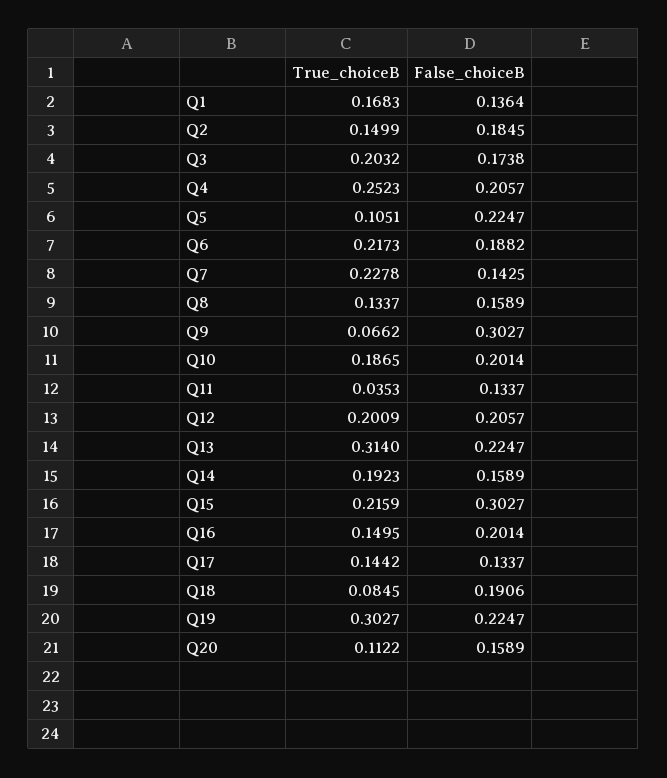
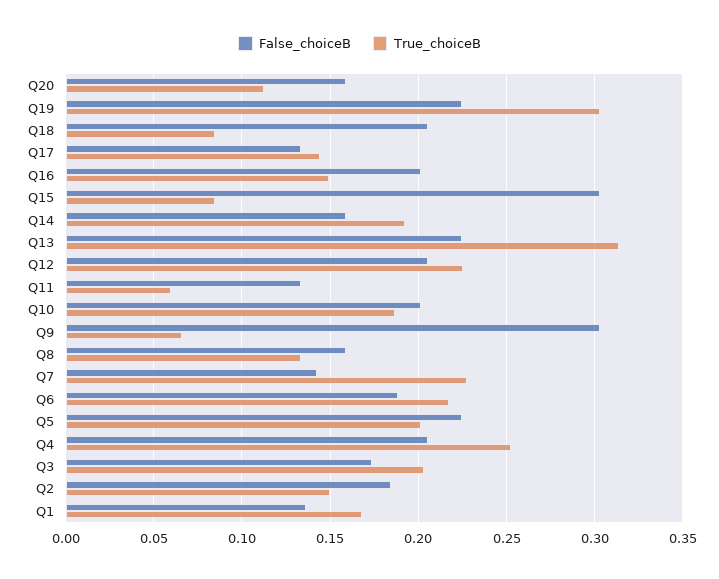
True_choiceB, Q5: 0.1051 -> 0.2
True_choiceB, Q11: 0.0353 -> 0.06
True_choiceB, Q12: 0.2009 -> 0.225
True_choiceB, Q15: 0.2159 -> 0.085
False_choiceB, Q18: 0.1906 -> 0.205

